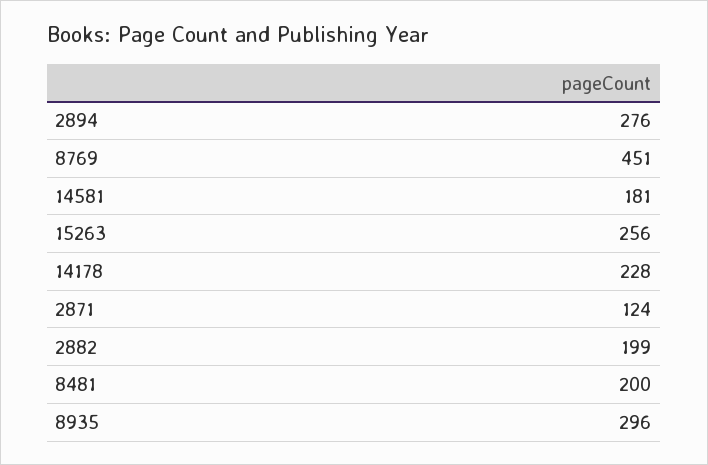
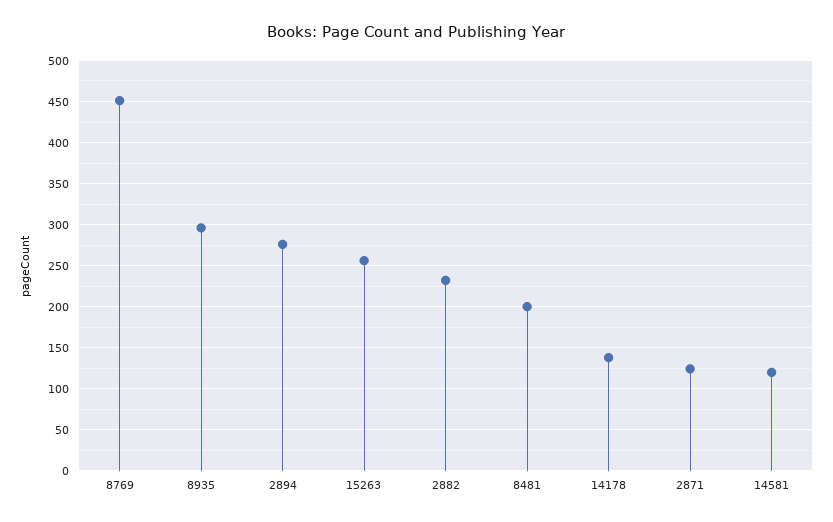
14581: 181 -> 120
14178: 228 -> 140
2882: 199 -> 230

